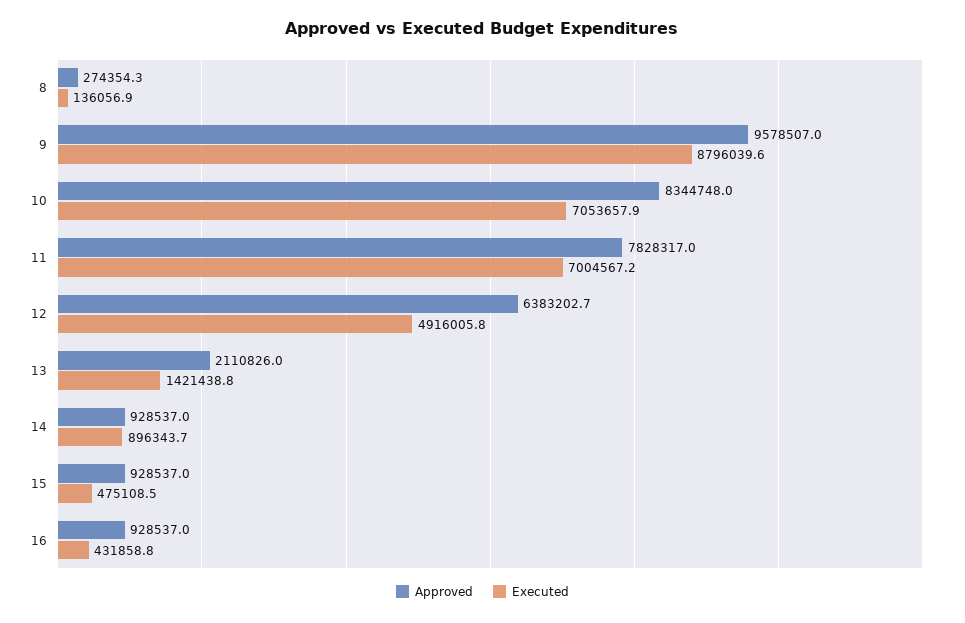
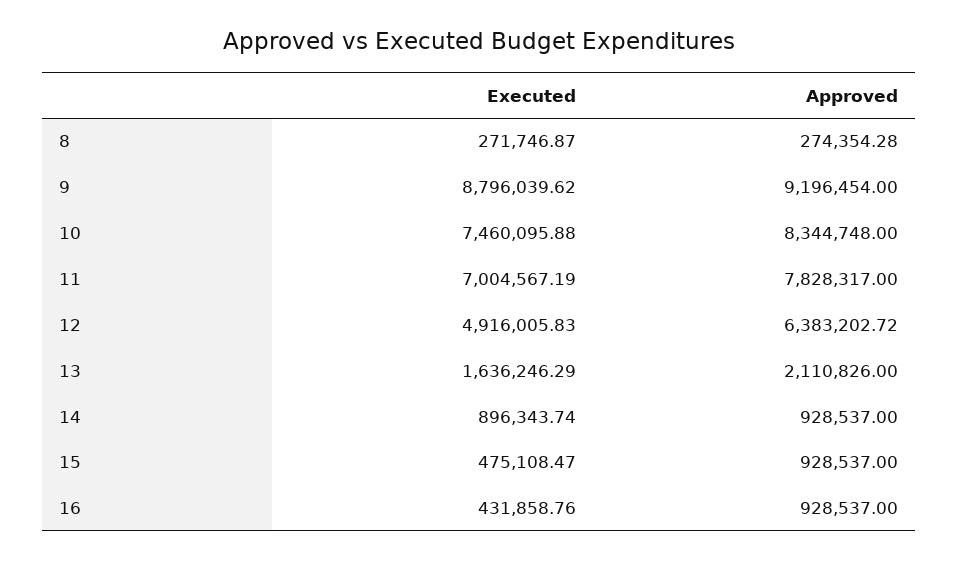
Executed, 8: 136056.9 -> 271746.87
Approved, 9: 9578507 -> 9196454
Executed, 10: 7053657.9 -> 7460095.88
Executed, 13: 1421438.8 -> 1636246.29

